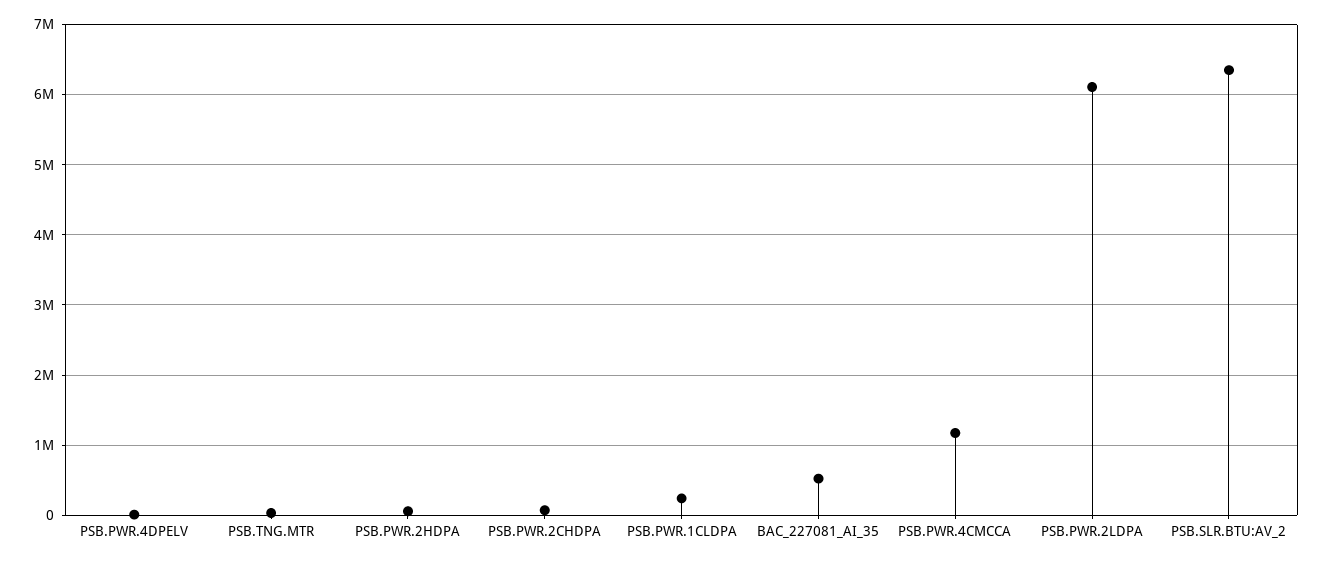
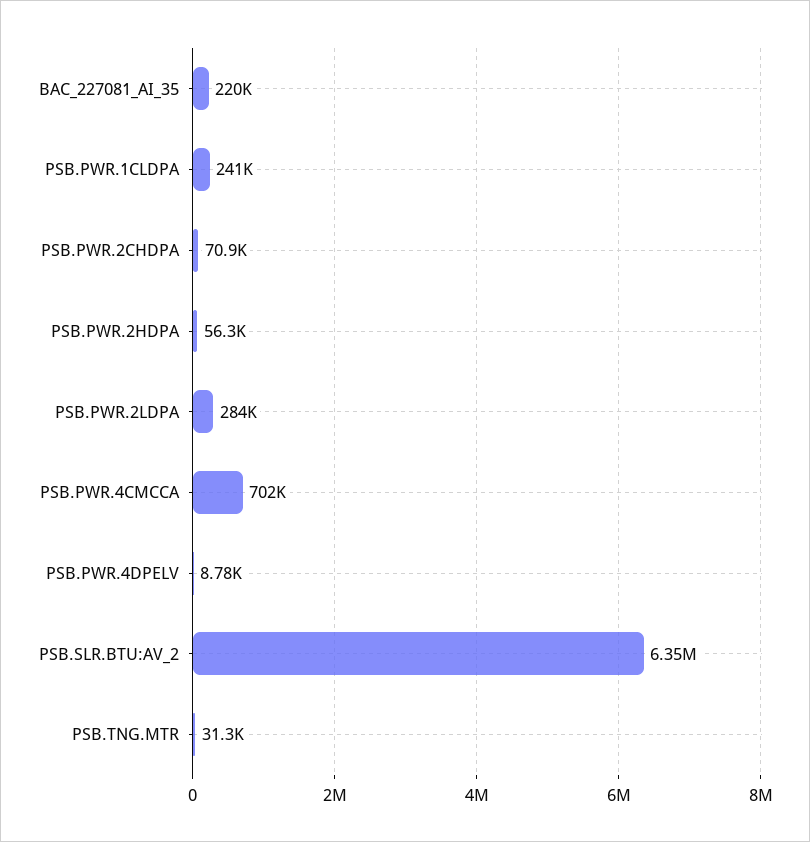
BAC_227081_AI_35: 500000 -> 220000
PSB.PWR.4CMCCA: 1200000 -> 702000
PSB.PWR.2LDPA: 6100000 -> 284000

